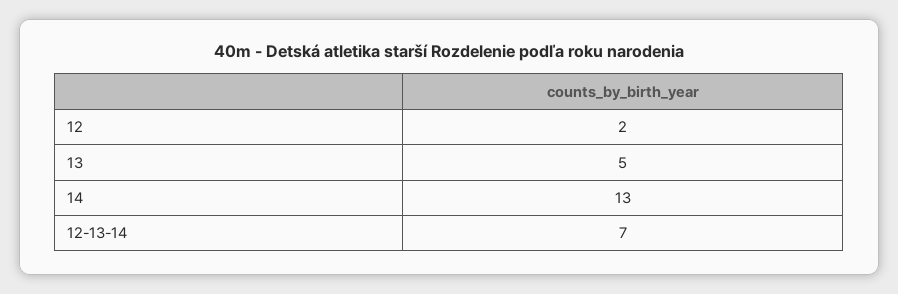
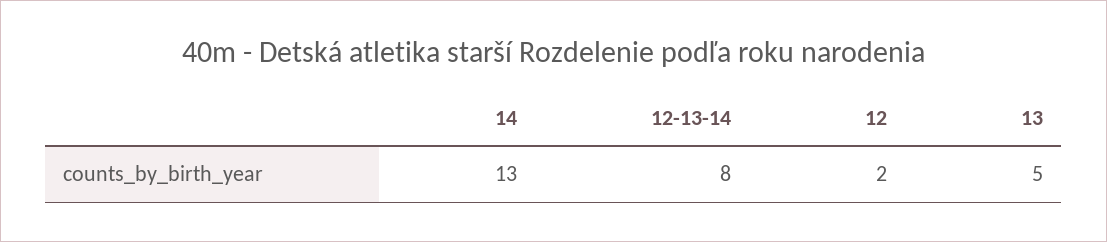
12-13-14: 7 -> 8

